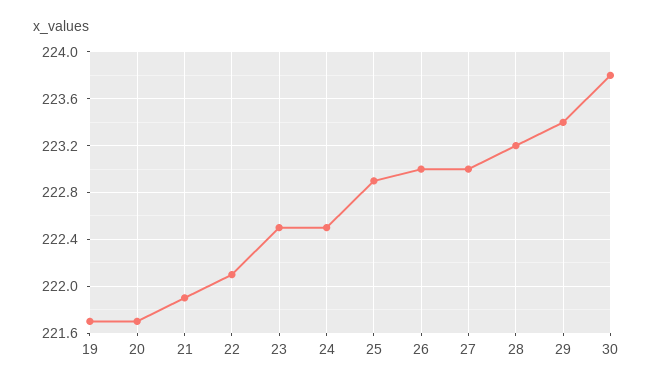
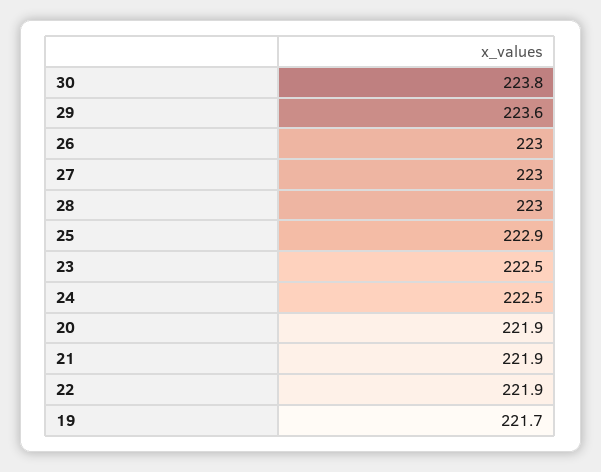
20: 221.7 -> 221.9
22: 222.1 -> 221.9
28: 223.2 -> 223
29: 223.4 -> 223.6

